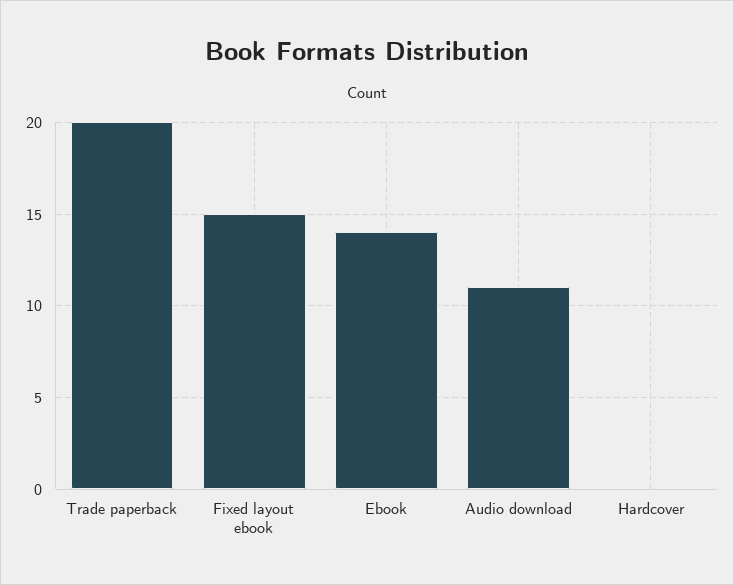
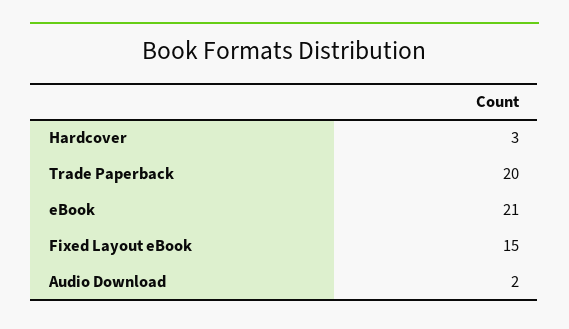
Ebook: 14 -> 21
Audio download: 11 -> 2
Hardcover: 0 -> 3

